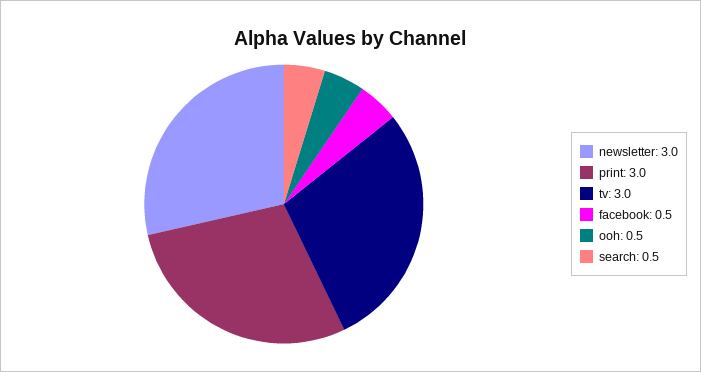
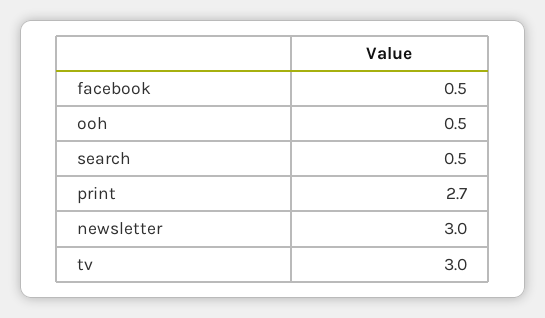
print: 3 -> 2.7

